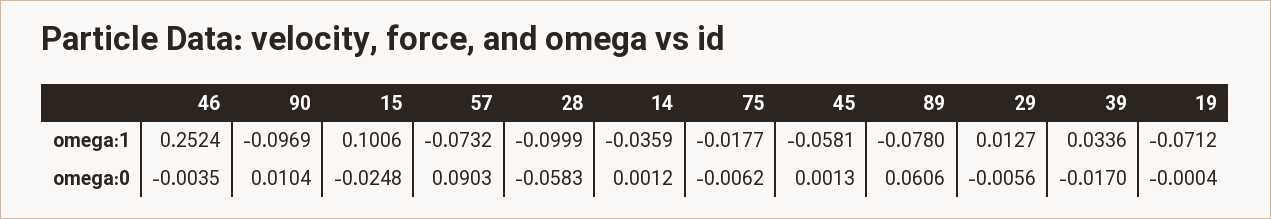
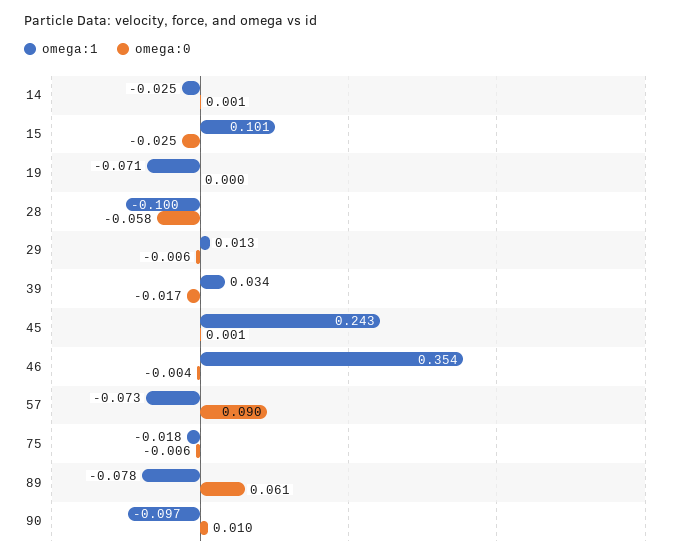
omega:1, 46: 0.2524 -> 0.354
omega:1, 14: -0.0359 -> -0.025
omega:1, 45: -0.0581 -> 0.243

